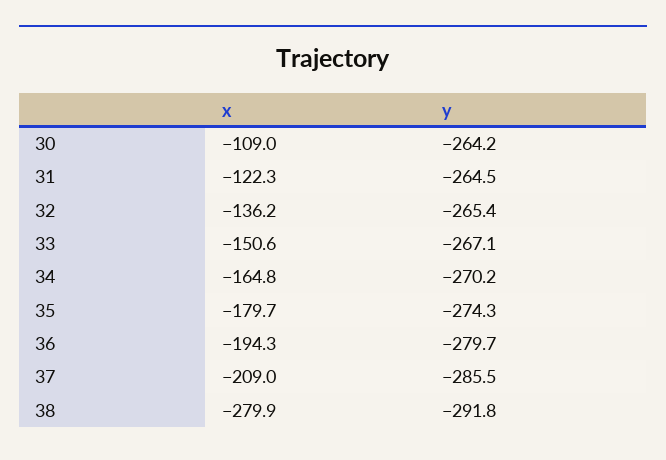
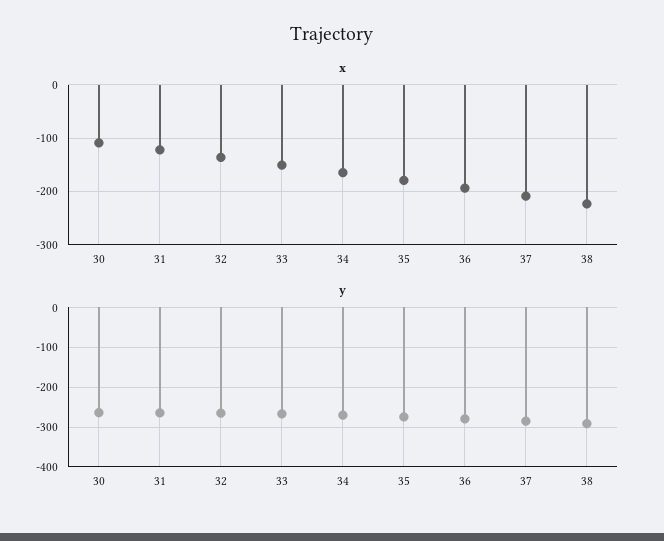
x, 38: -279.9 -> -220

